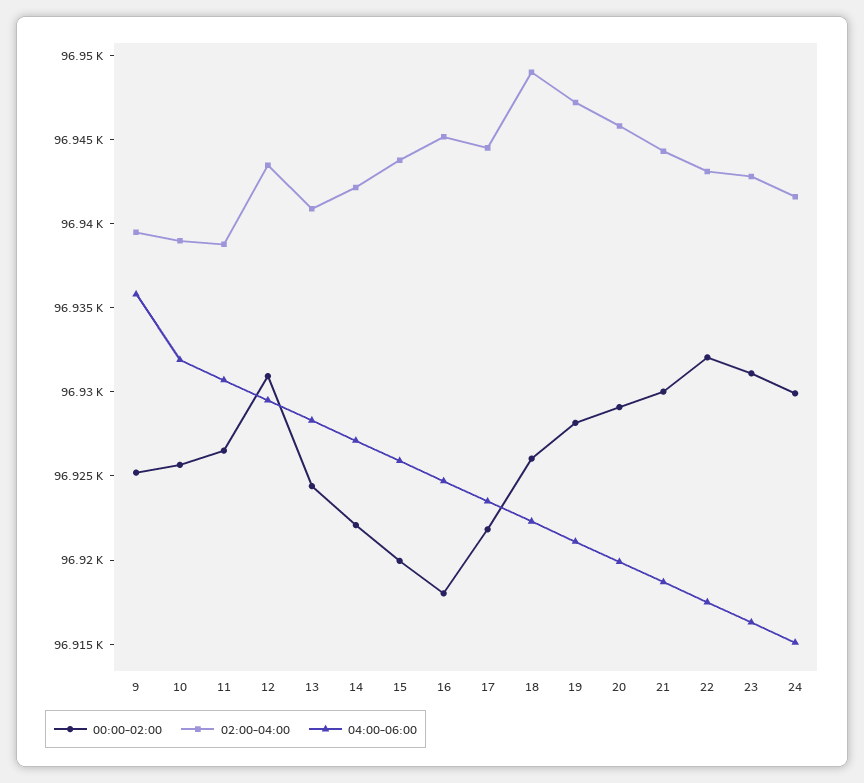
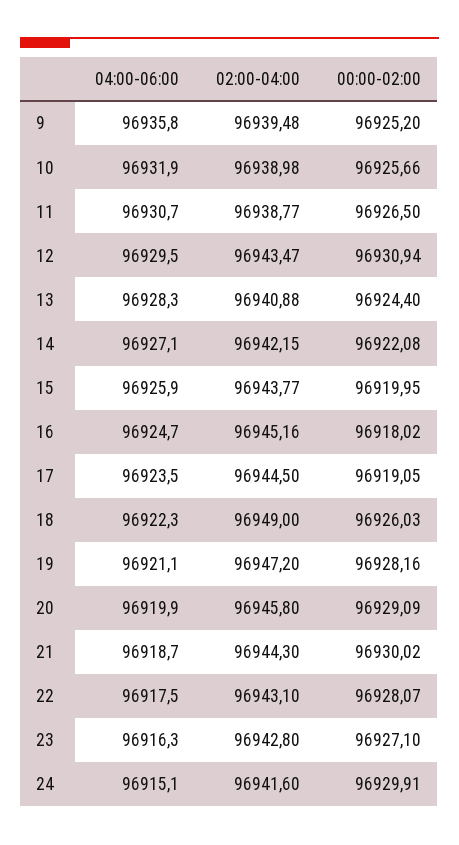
00:00-02:00, 17: 96922 -> 96919.05
00:00-02:00, 22: 96932 -> 96928.07
00:00-02:00, 23: 96931 -> 96927.1

